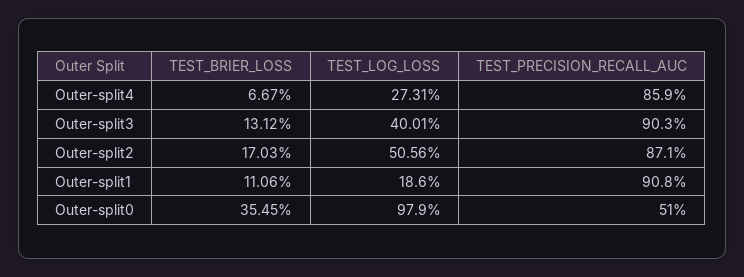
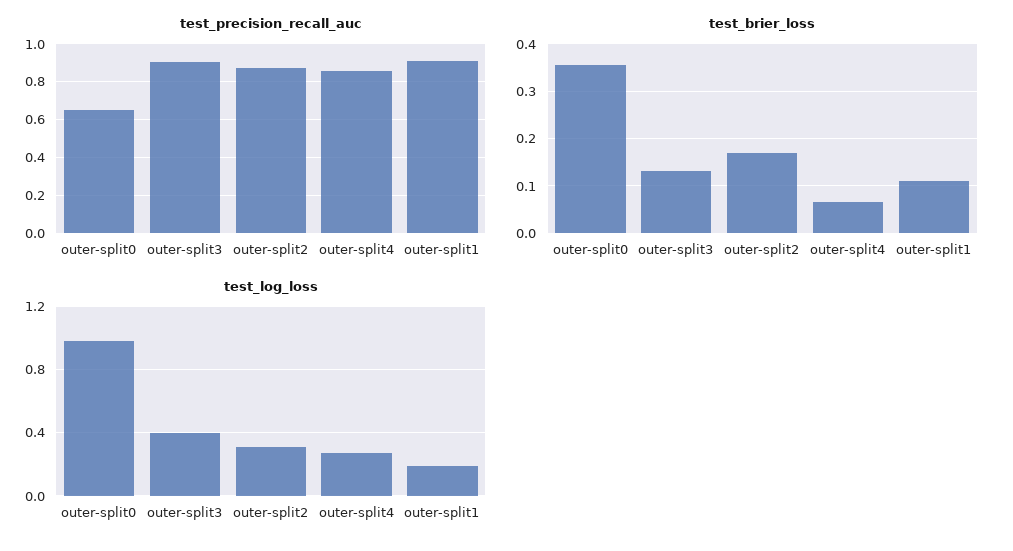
TEST_LOG_LOSS, Outer-split2: 0.5056 -> 0.3
TEST_PRECISION_RECALL_AUC, Outer-split0: 0.51 -> 0.65

